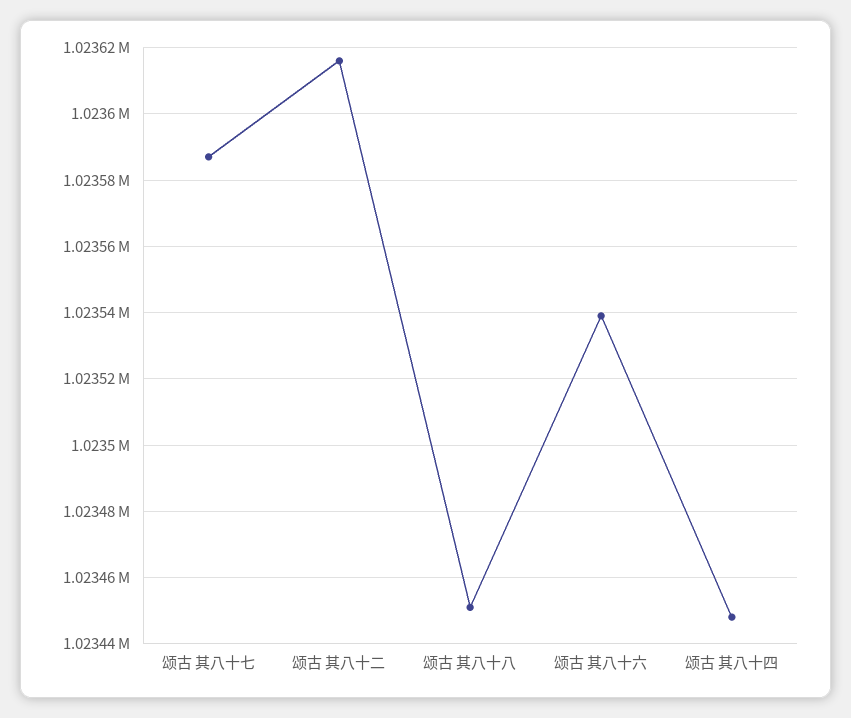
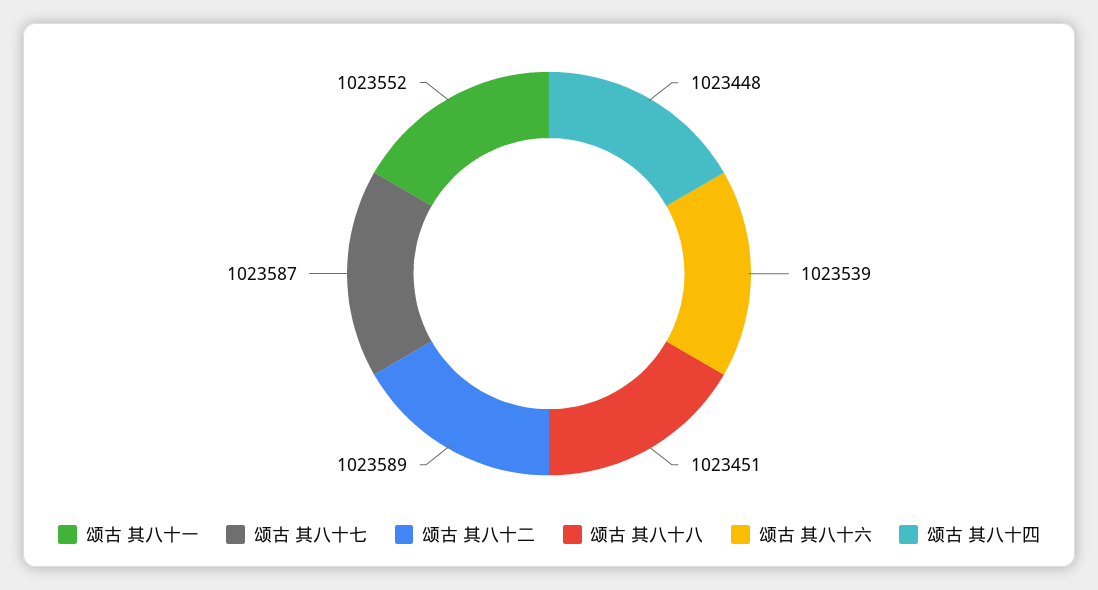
颂古 其八十二: 1023615 -> 1023589
颂古 其八十一: none -> 1023552

